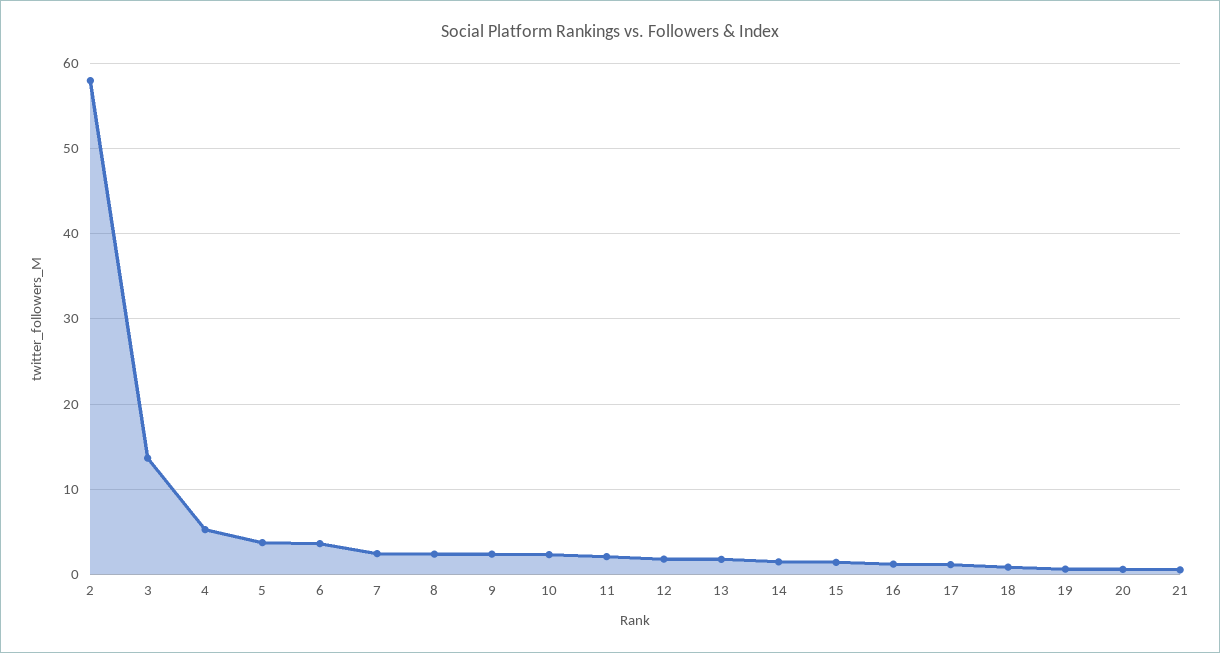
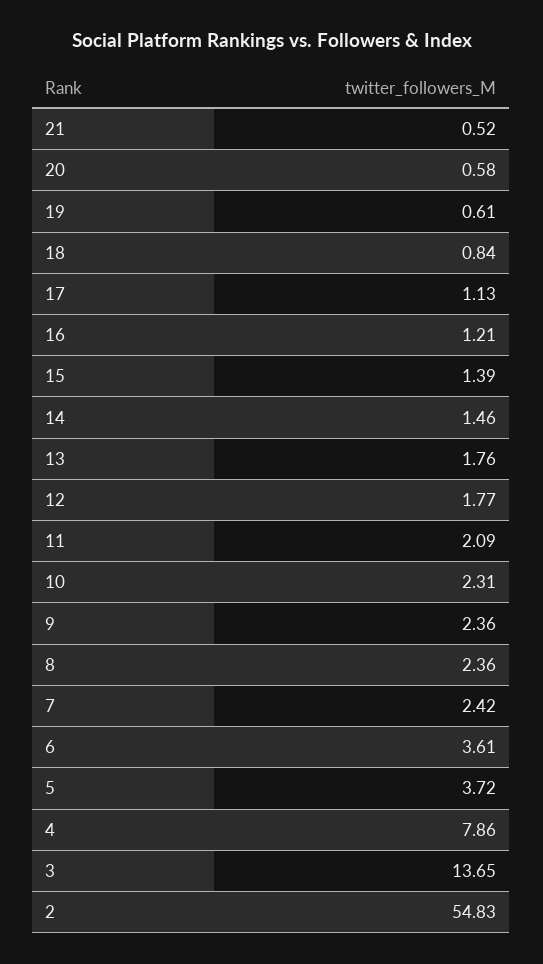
2: 58 -> 54.83
4: 5 -> 7.86

